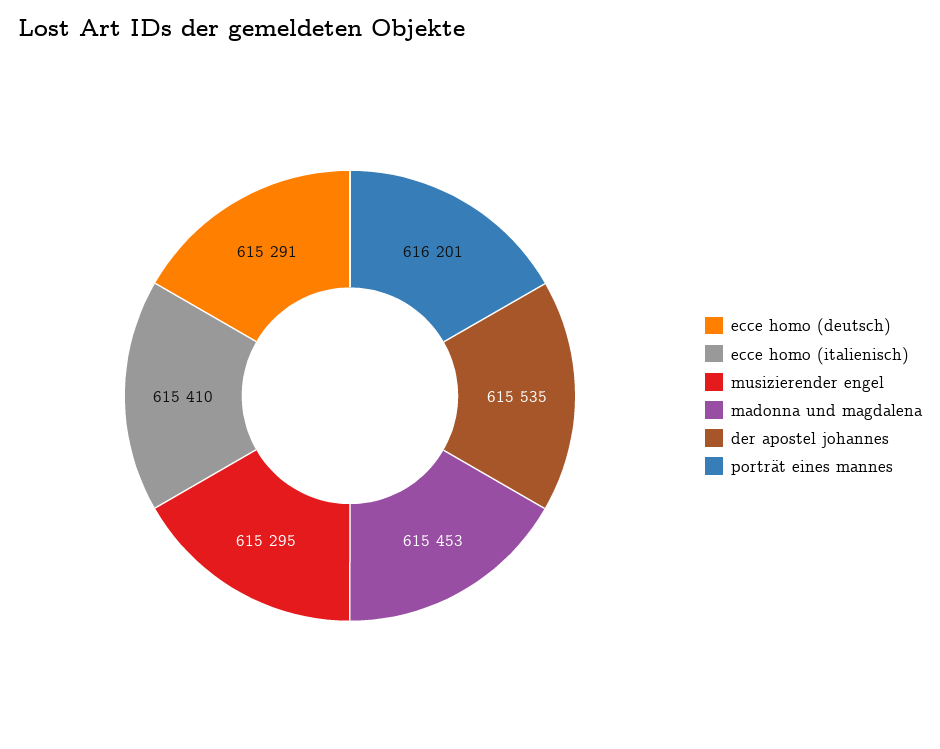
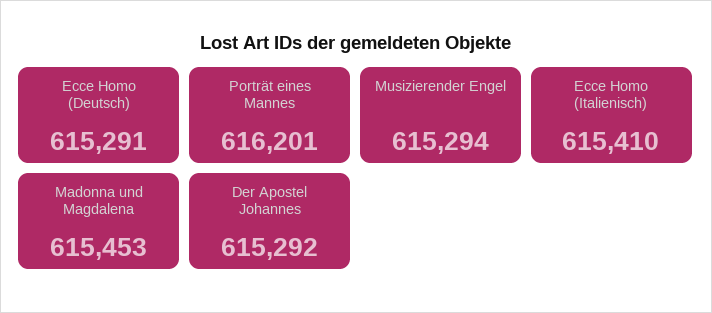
musizierender engel: 615295 -> 615294
der apostel johannes: 615535 -> 615292

